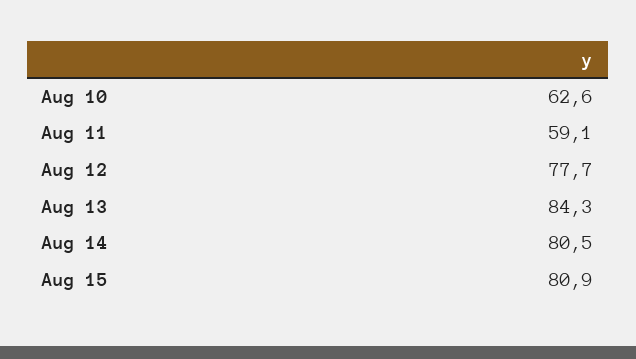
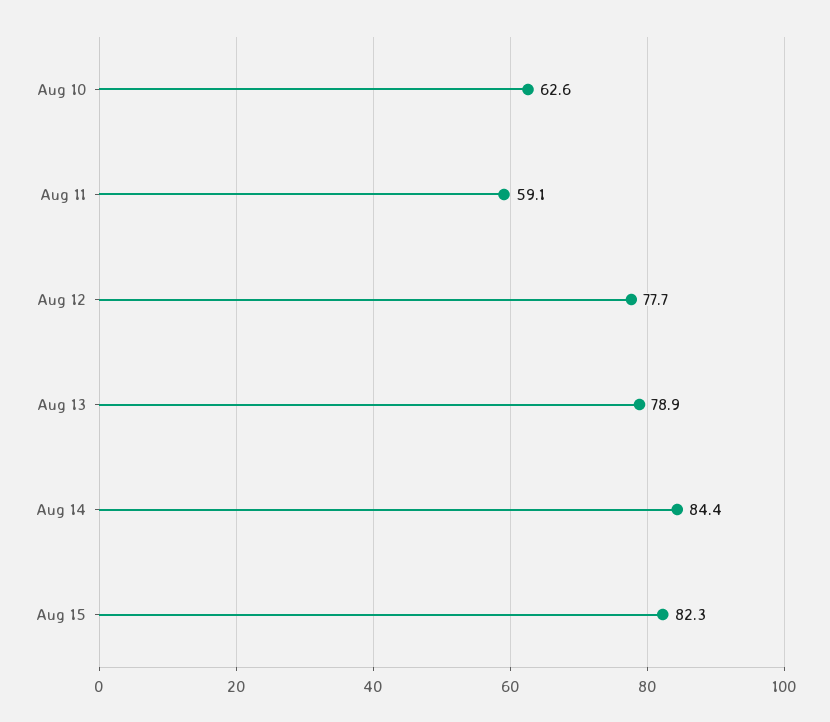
Aug 13: 84.3 -> 78.9
Aug 14: 80.5 -> 84.4
Aug 15: 80.9 -> 82.3

